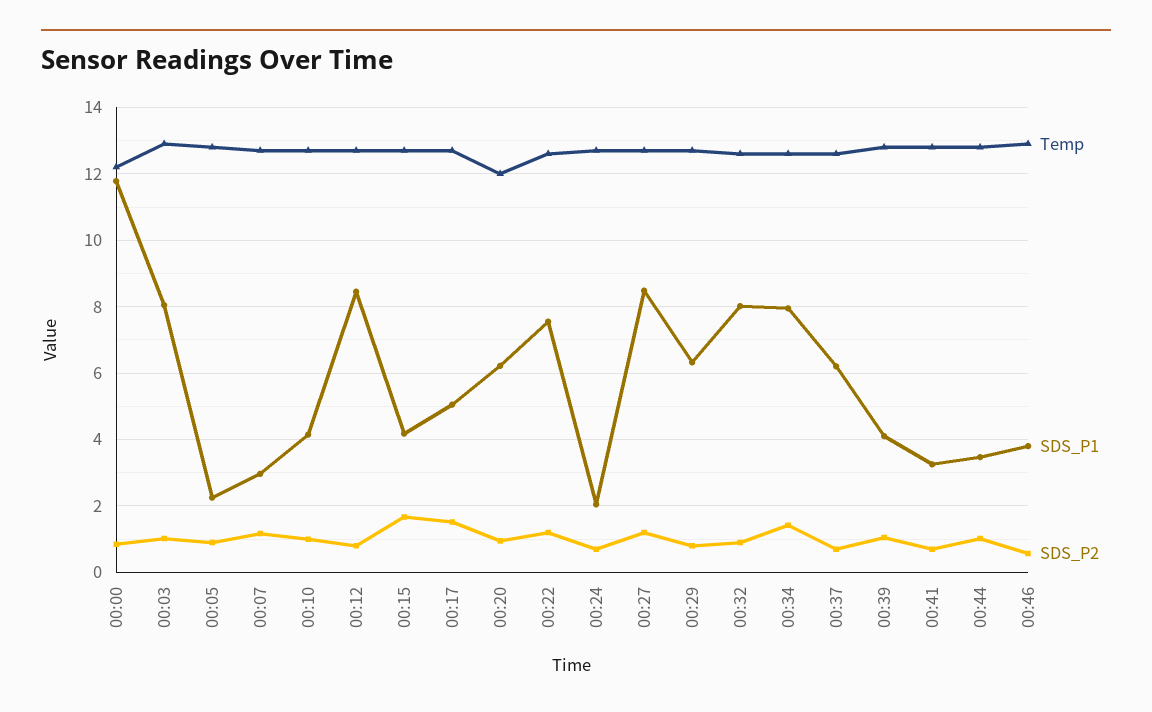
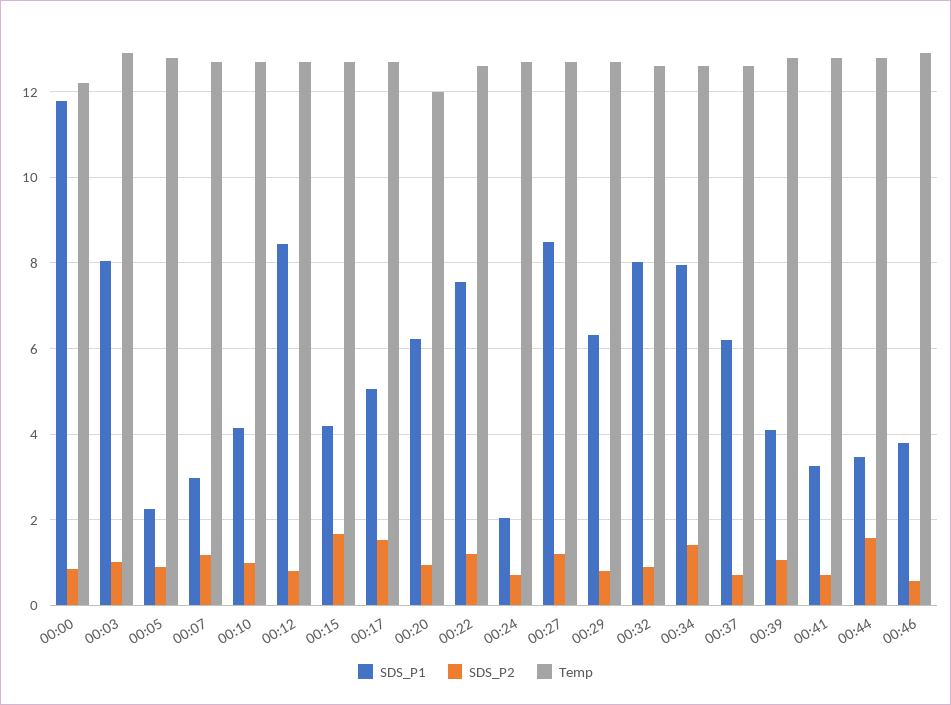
SDS_P2, 00:44: 1 -> 1.6

